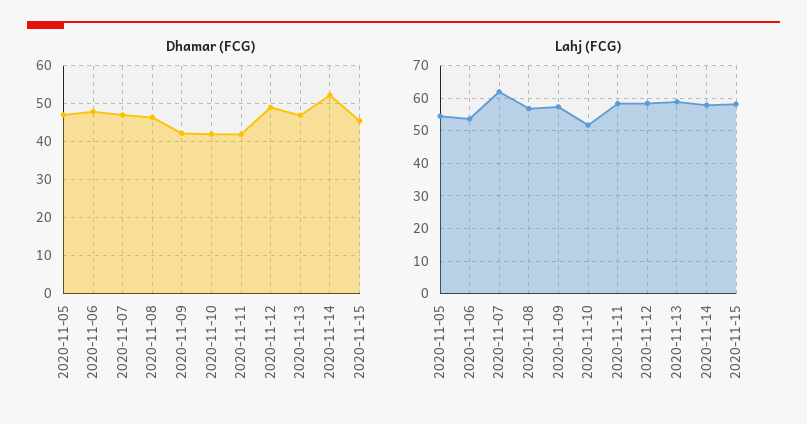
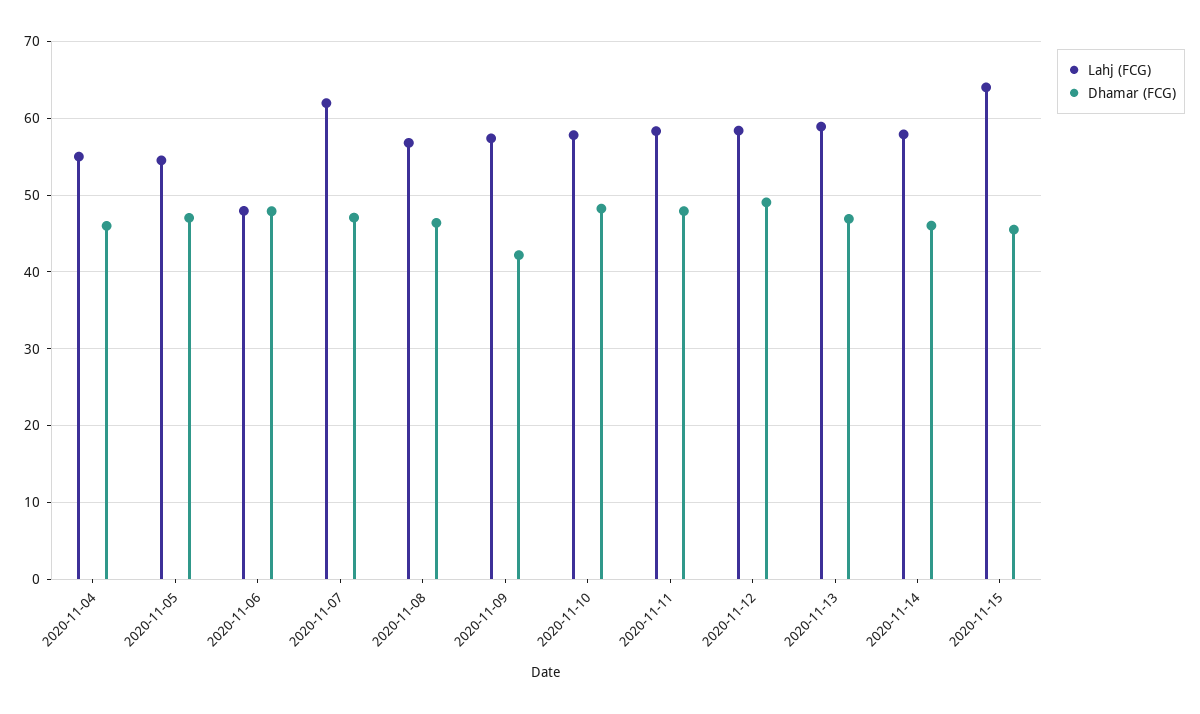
Dhamar (FCG), 2020-11-10: 42 -> 48
Dhamar (FCG), 2020-11-11: 42 -> 48
Dhamar (FCG), 2020-11-14: 52 -> 46
Lahj (FCG), 2020-11-06: 54 -> 48
Lahj (FCG), 2020-11-10: 52 -> 58
Lahj (FCG), 2020-11-15: 58 -> 64
Lahj (FCG), 2020-11-04: none -> 55
Dhamar (FCG), 2020-11-04: none -> 46

